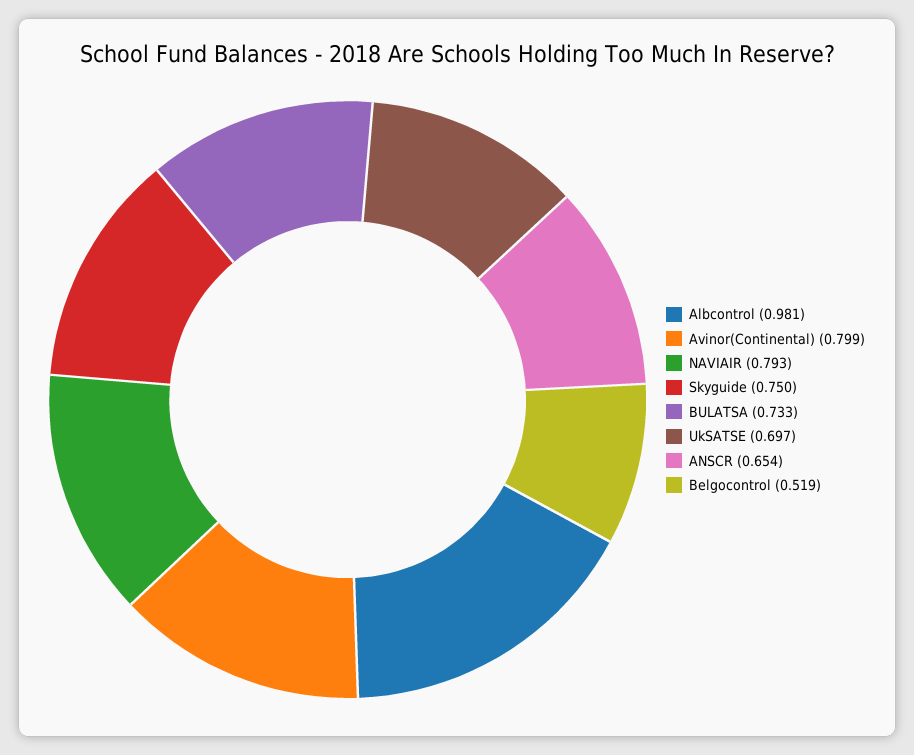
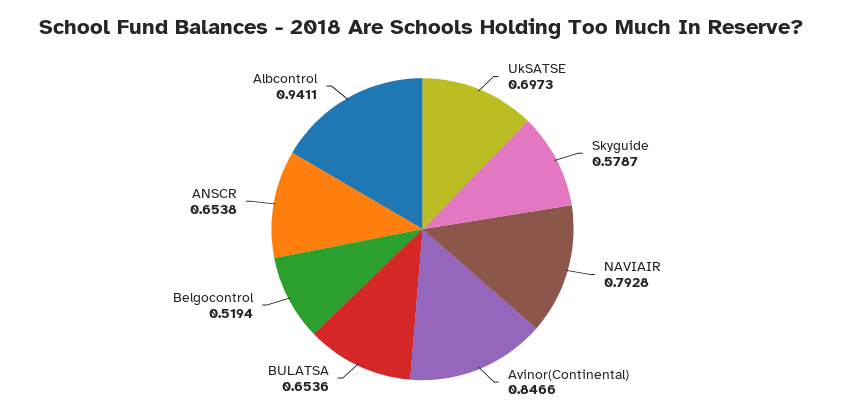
Albcontrol: 0.981 -> 0.9411
Avinor(Continental): 0.799 -> 0.8466
Skyguide: 0.75 -> 0.5787
BULATSA: 0.733 -> 0.6536

